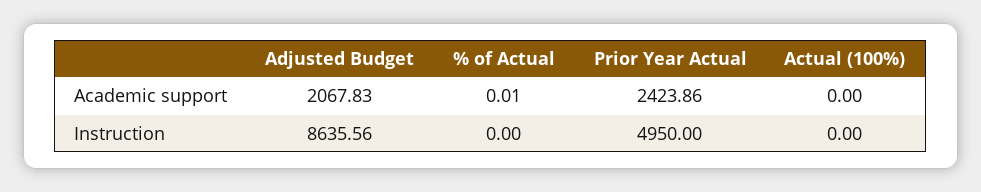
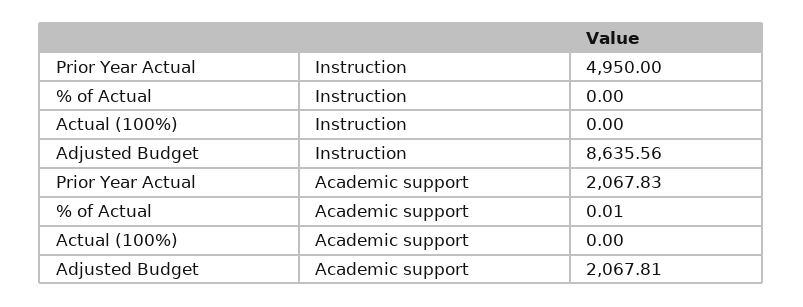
Adjusted Budget, Academic support: 2067.83 -> 2067.81
Prior Year Actual, Academic support: 2423.86 -> 2067.83

